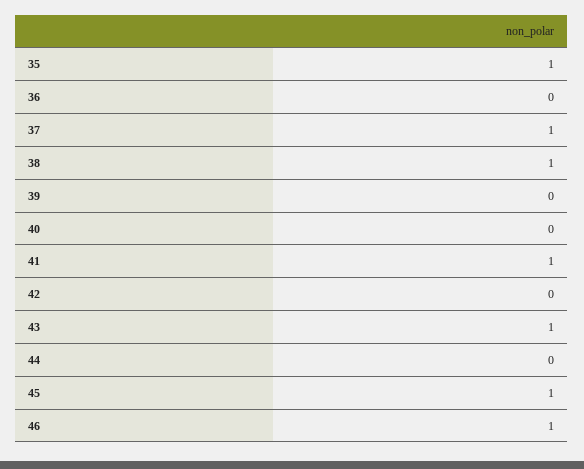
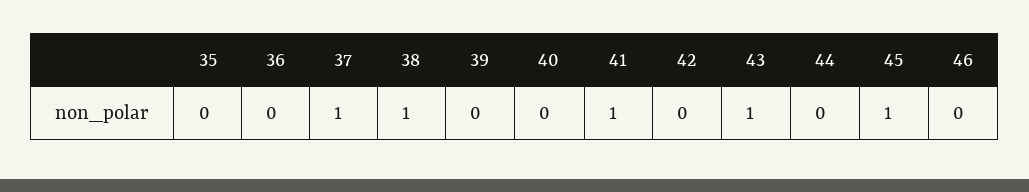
35: 1 -> 0
46: 1 -> 0

